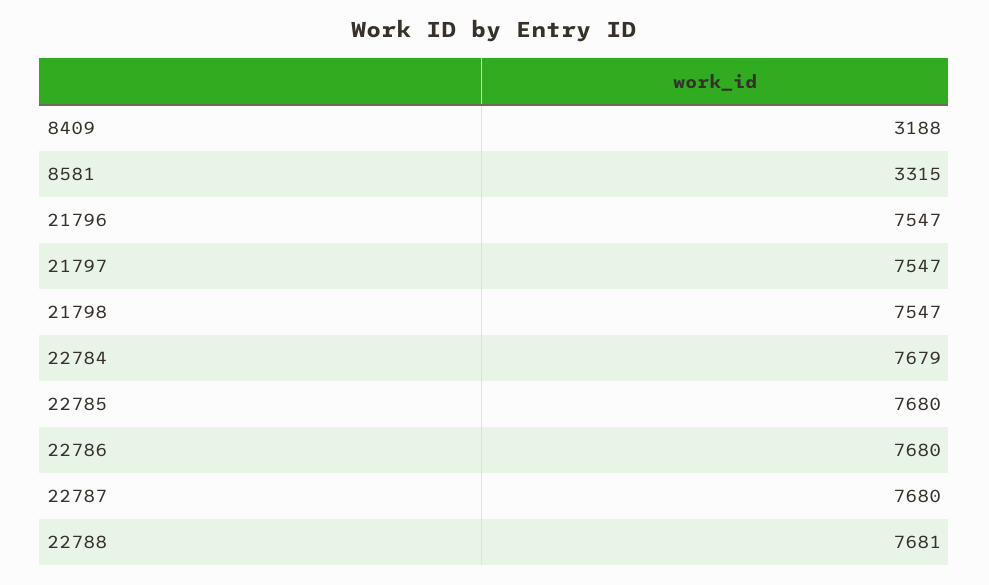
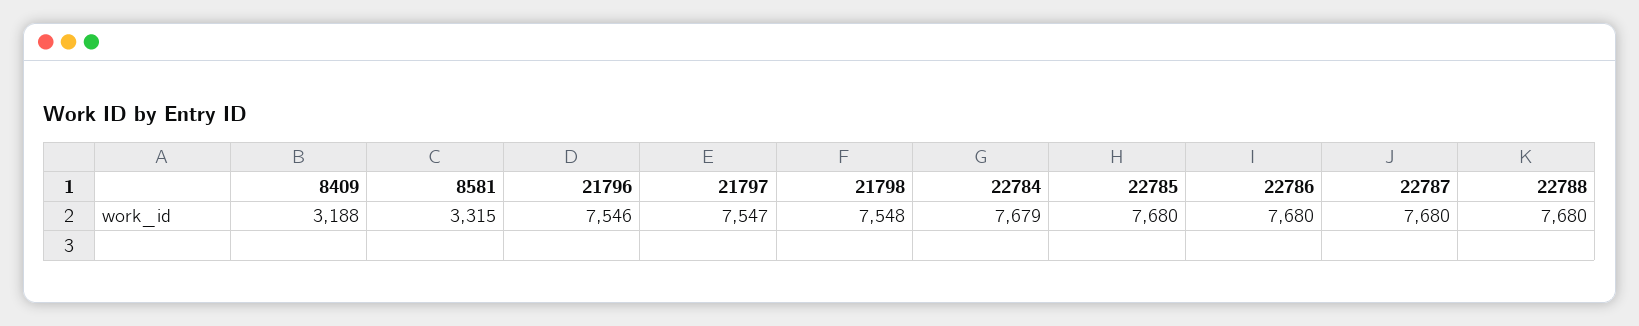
21796: 7547 -> 7546
21798: 7547 -> 7548
22788: 7681 -> 7680

